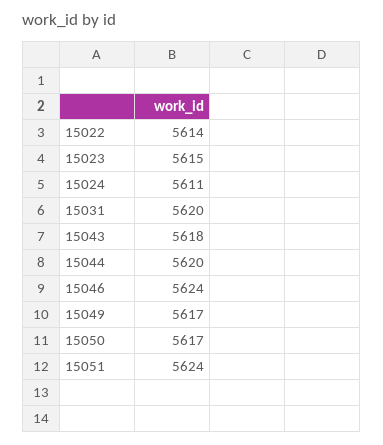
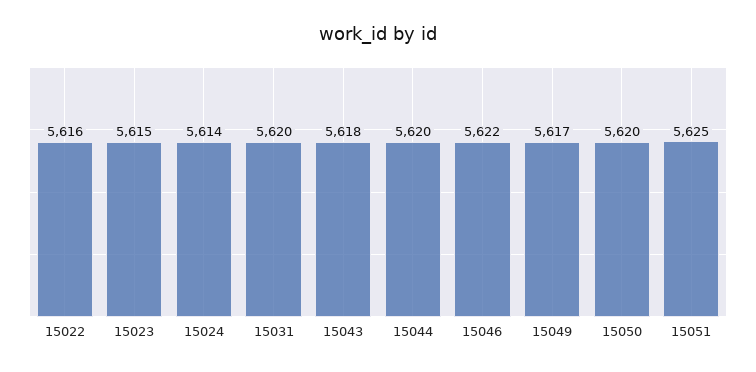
15022: 5614 -> 5616
15024: 5611 -> 5614
15046: 5624 -> 5622
15050: 5617 -> 5620
15051: 5624 -> 5625

